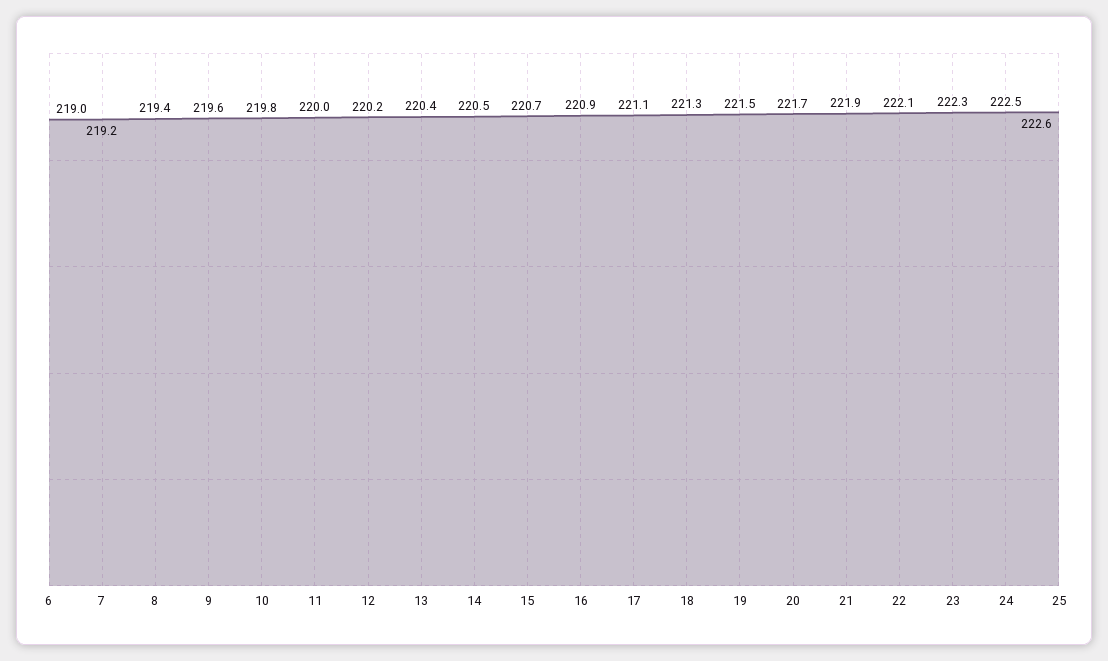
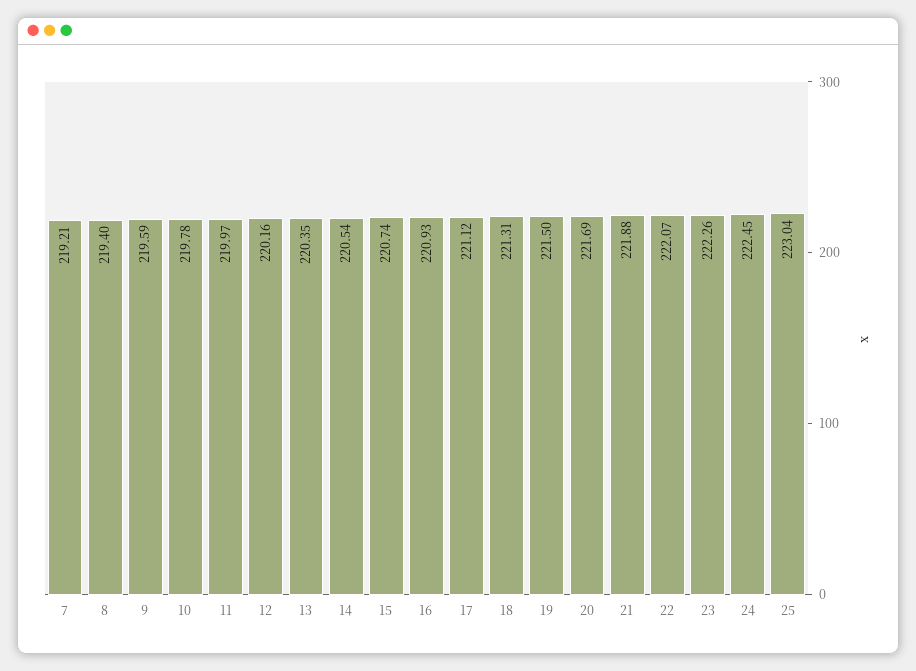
6: 219 -> none
25: 222.6 -> 223.04

